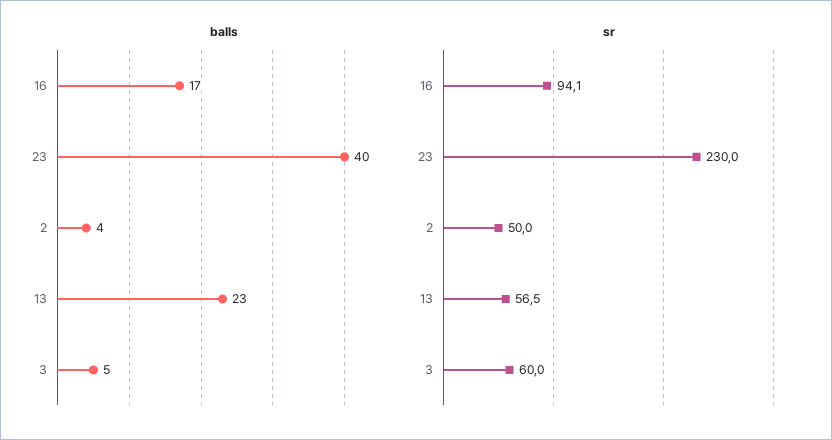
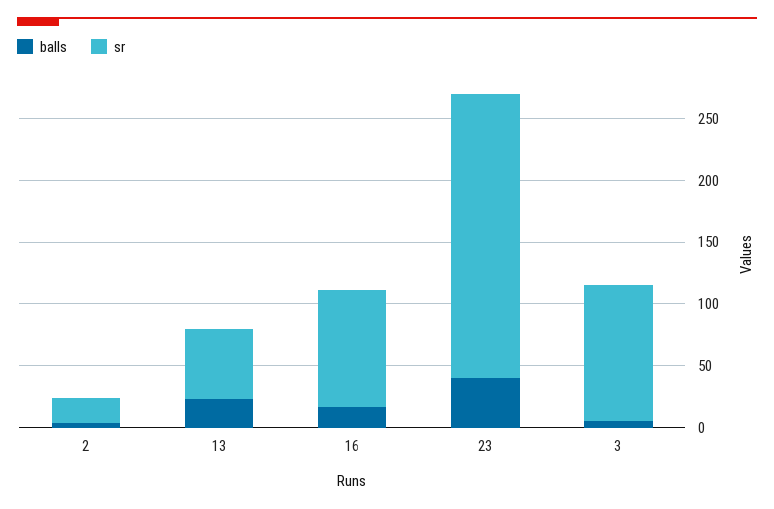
sr, 2: 50 -> 20
sr, 3: 60 -> 110

